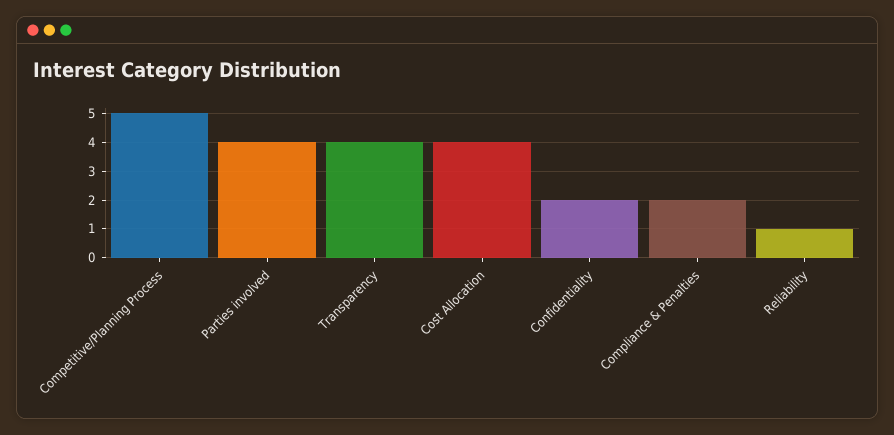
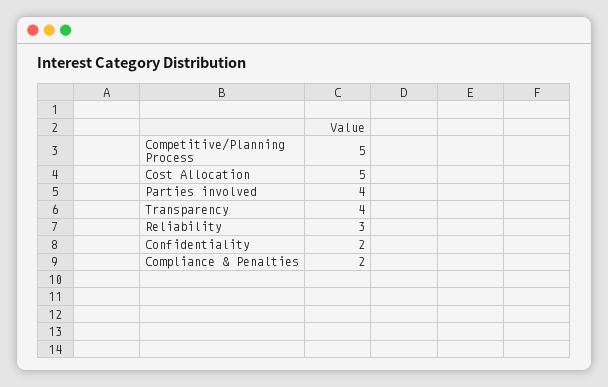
Cost Allocation: 4 -> 5
Reliability: 1 -> 3

